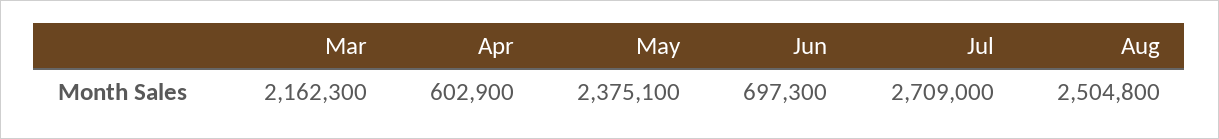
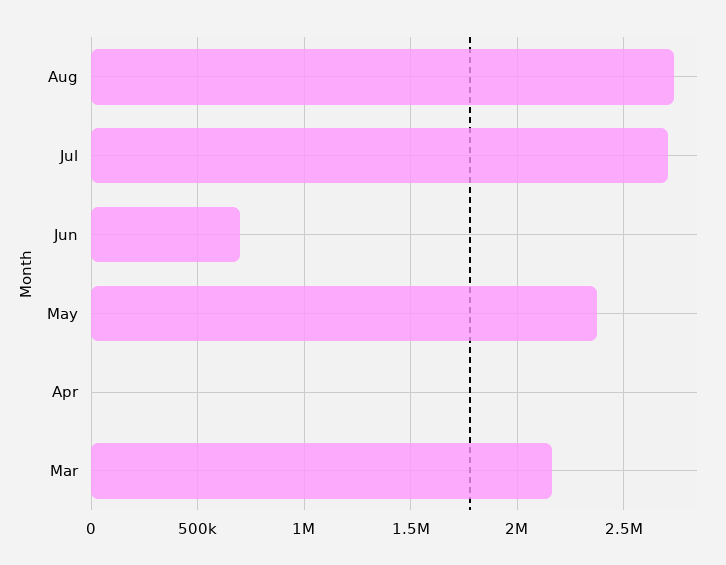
Apr: 602900 -> 0
Aug: 2504800 -> 2750000

